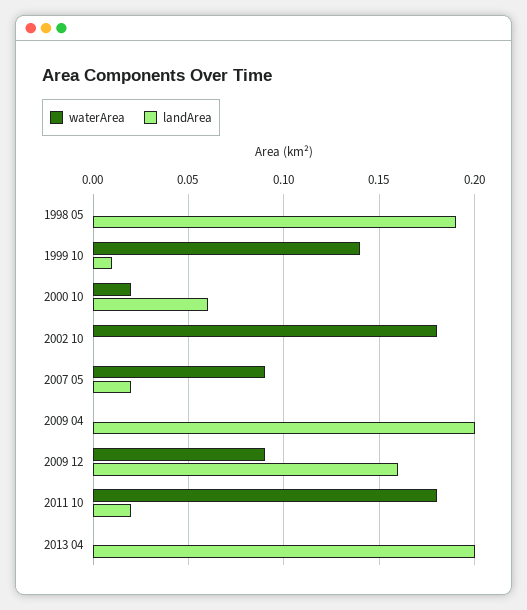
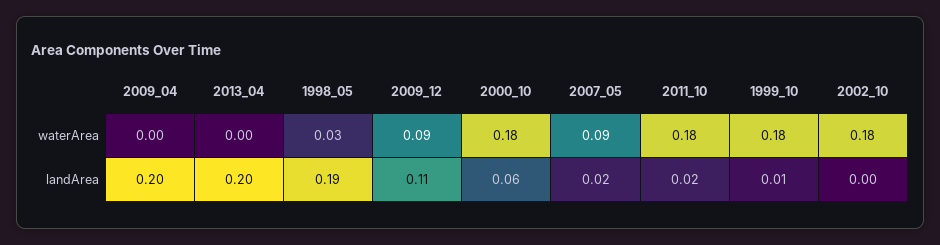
waterArea, 1998 05: 0 -> 0.03
waterArea, 1999 10: 0.14 -> 0.18
waterArea, 2000 10: 0.02 -> 0.18
landArea, 2009 12: 0.16 -> 0.11

